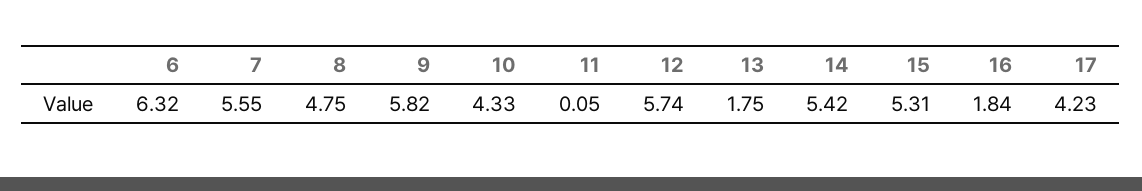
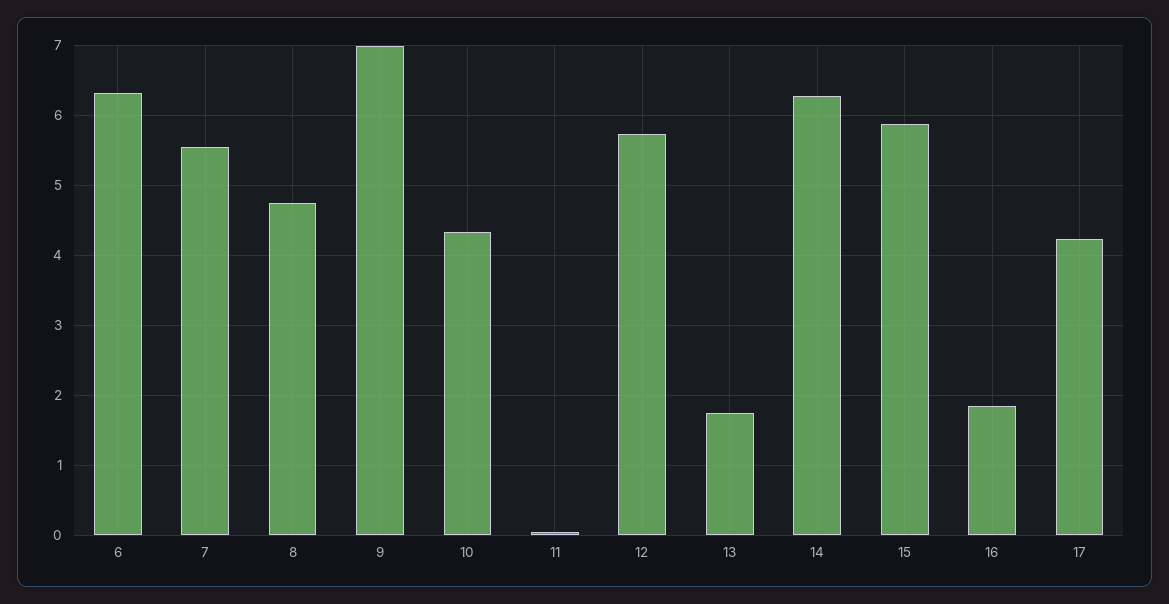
9: 5.82 -> 7
14: 5.42 -> 6.3
15: 5.31 -> 5.9

